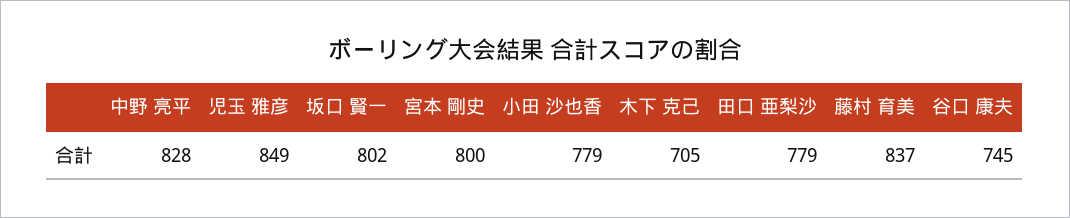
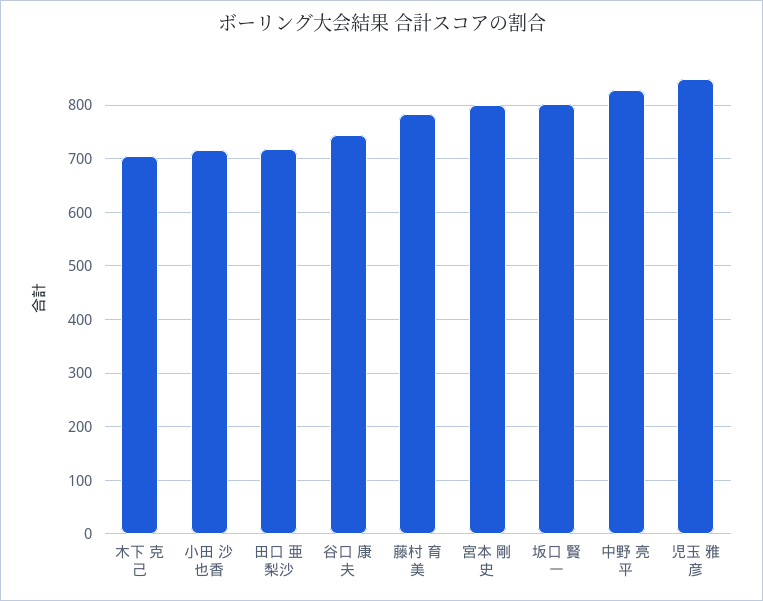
小田 沙也香: 779 -> 720
田口 亜梨沙: 779 -> 720
藤村 育美: 837 -> 780

